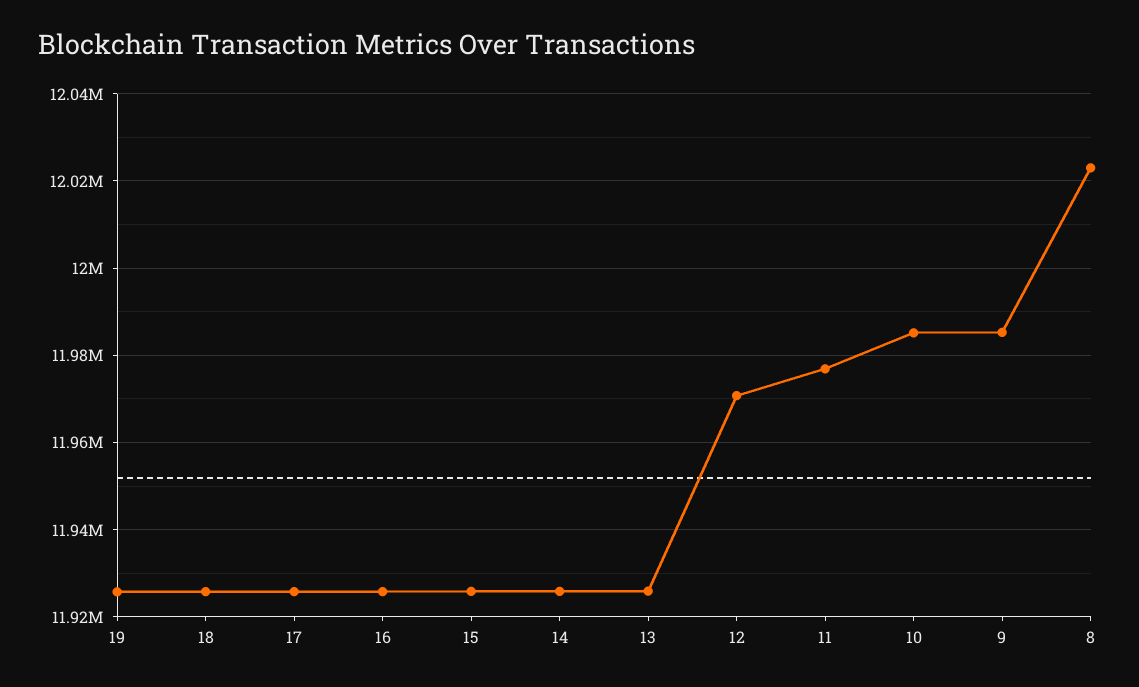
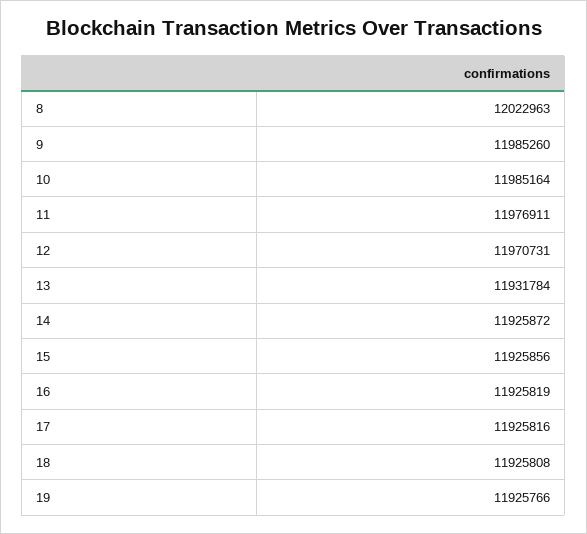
13: 11926000 -> 11931784

